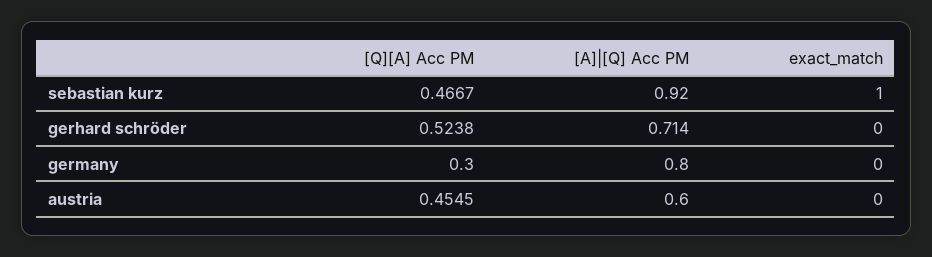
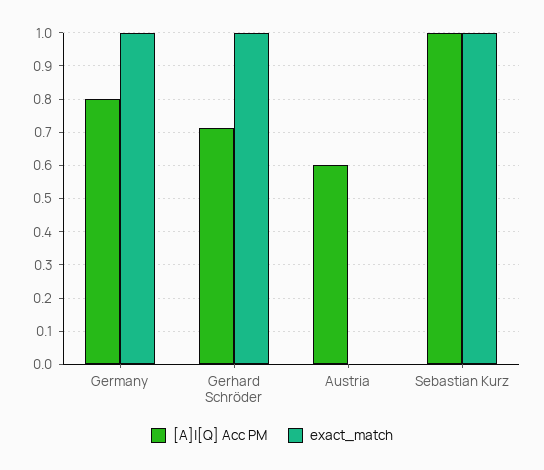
[Q][A] Acc PM, sebastian kurz: 0.4667 -> none
[A]|[Q] Acc PM, sebastian kurz: 0.92 -> 1
[Q][A] Acc PM, gerhard schröder: 0.5238 -> none
exact_match, gerhard schröder: 0 -> 1
[Q][A] Acc PM, germany: 0.3 -> none
exact_match, germany: 0 -> 1
[Q][A] Acc PM, austria: 0.4545 -> none

